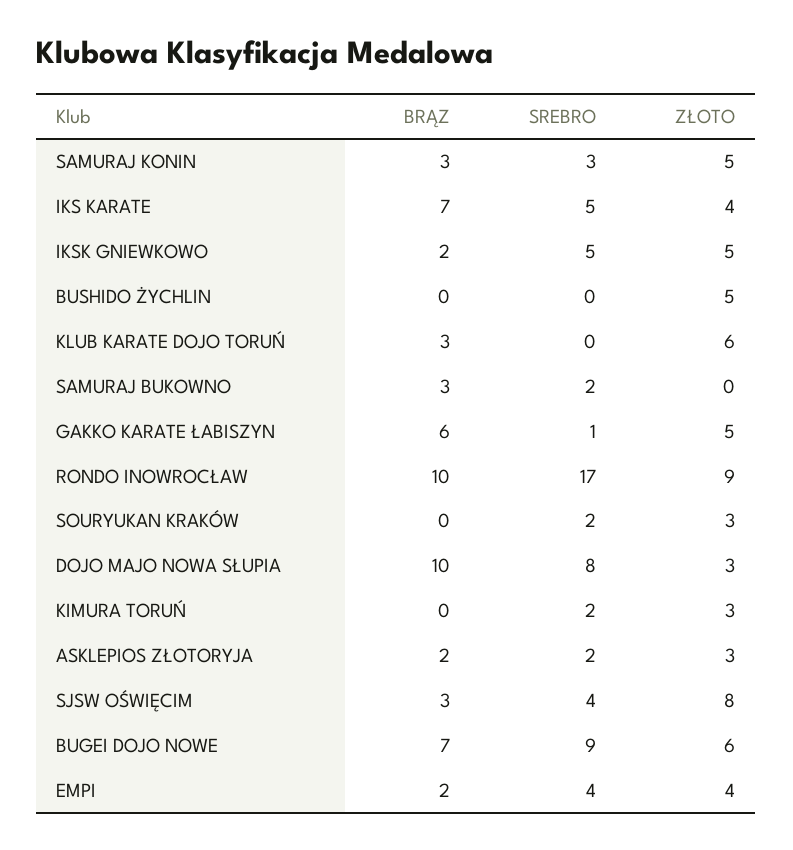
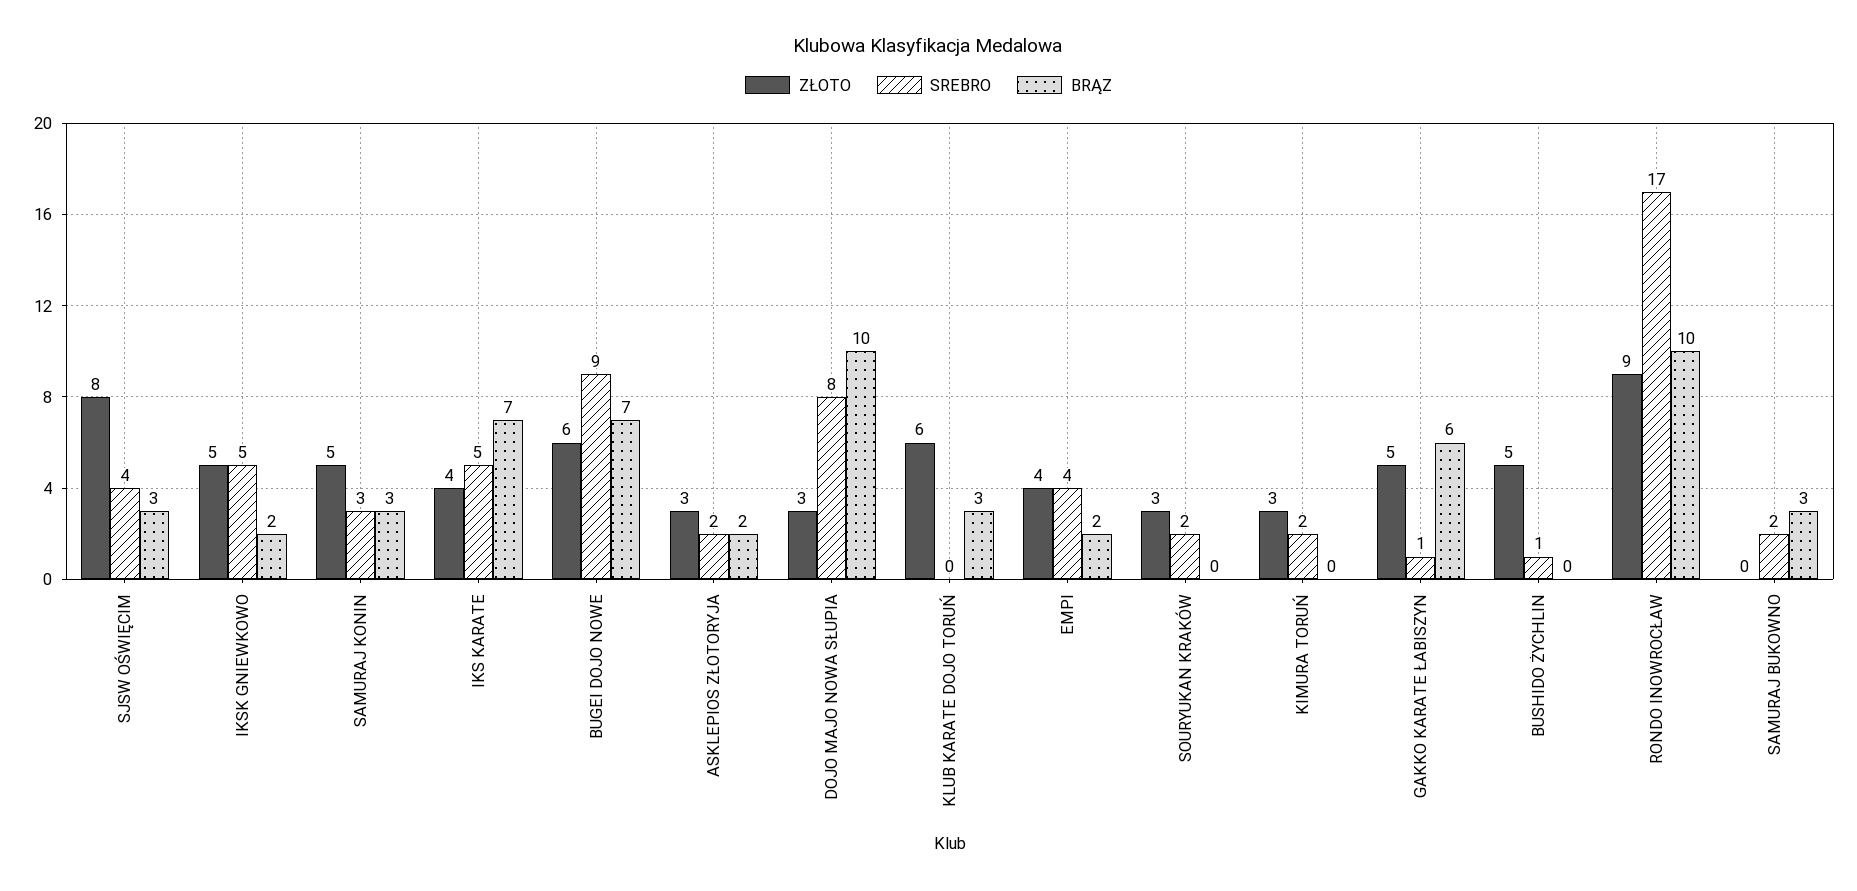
SREBRO, BUSHIDO ŻYCHLIN: 0 -> 1

